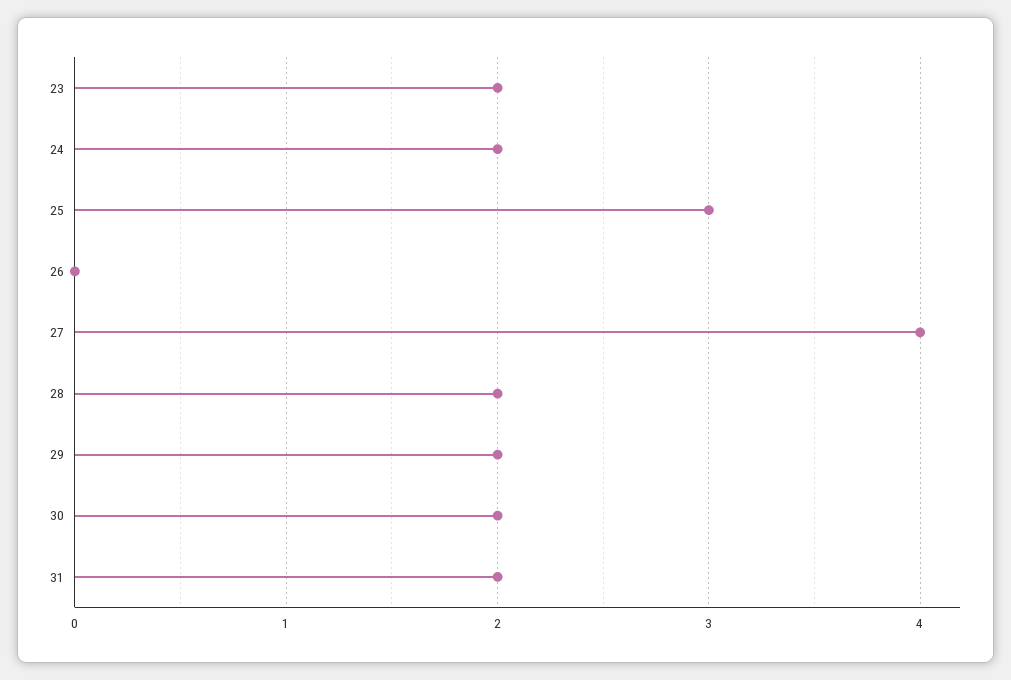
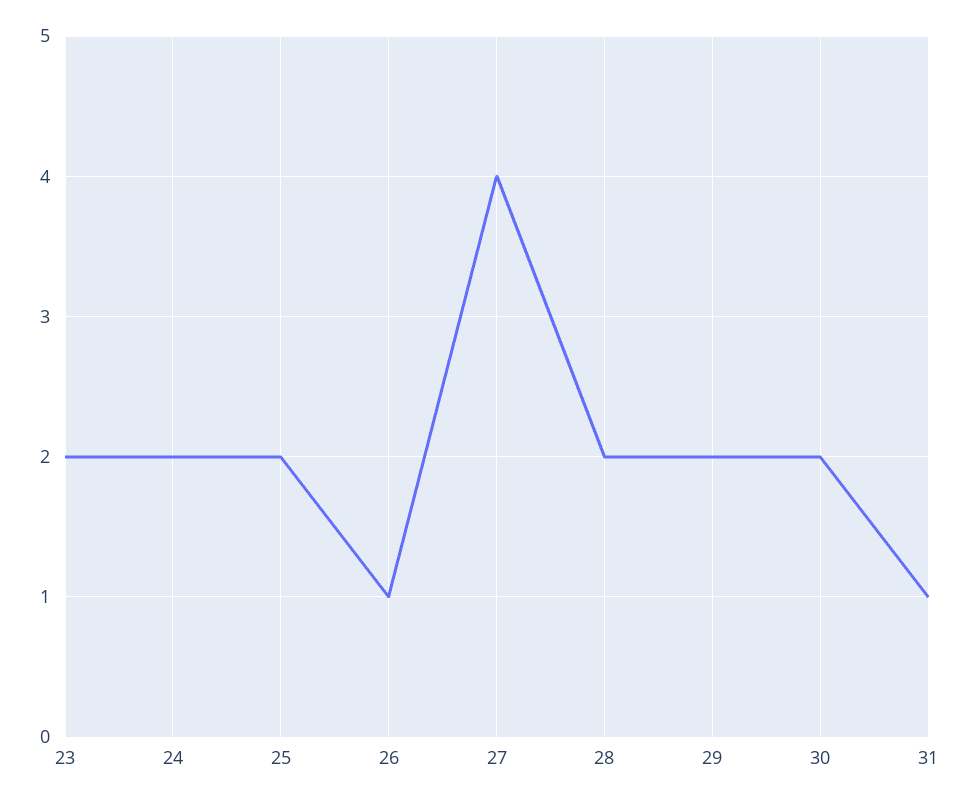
25: 3 -> 2
26: 0 -> 1
31: 2 -> 1

